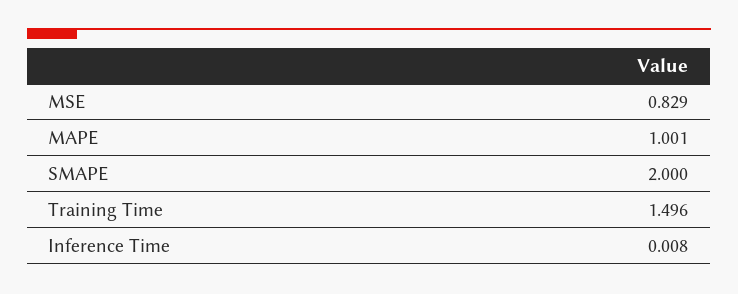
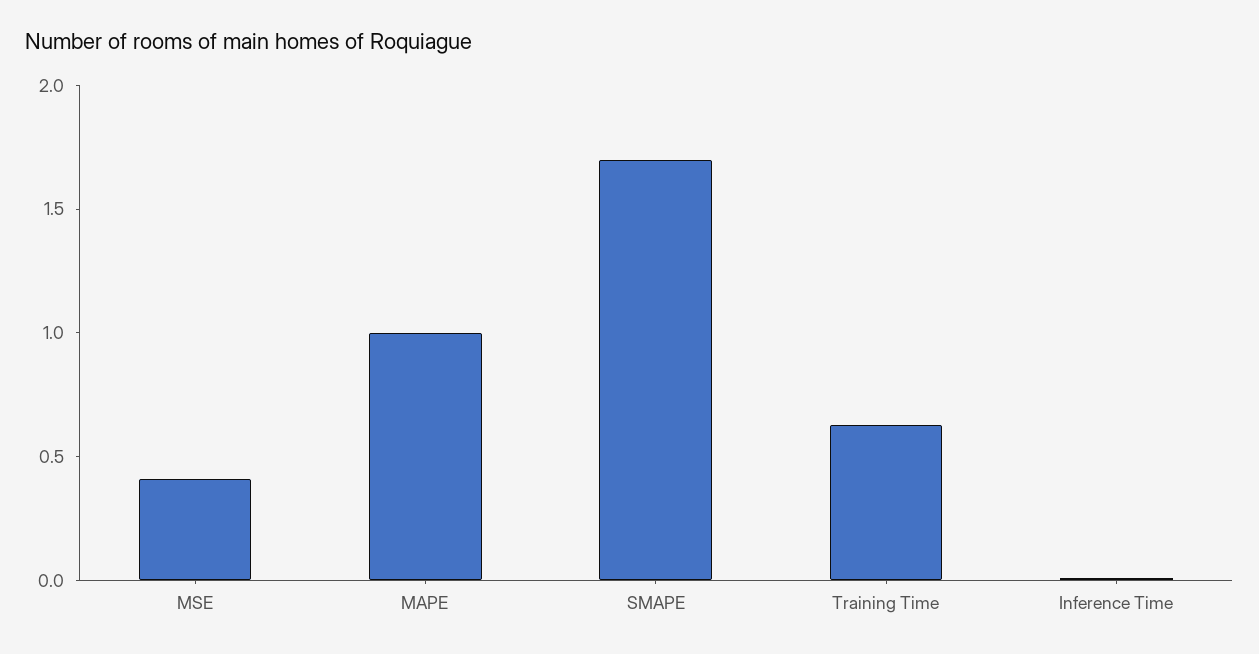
MSE: 0.829 -> 0.4
SMAPE: 2 -> 1.7
Training Time: 1.496 -> 0.6

